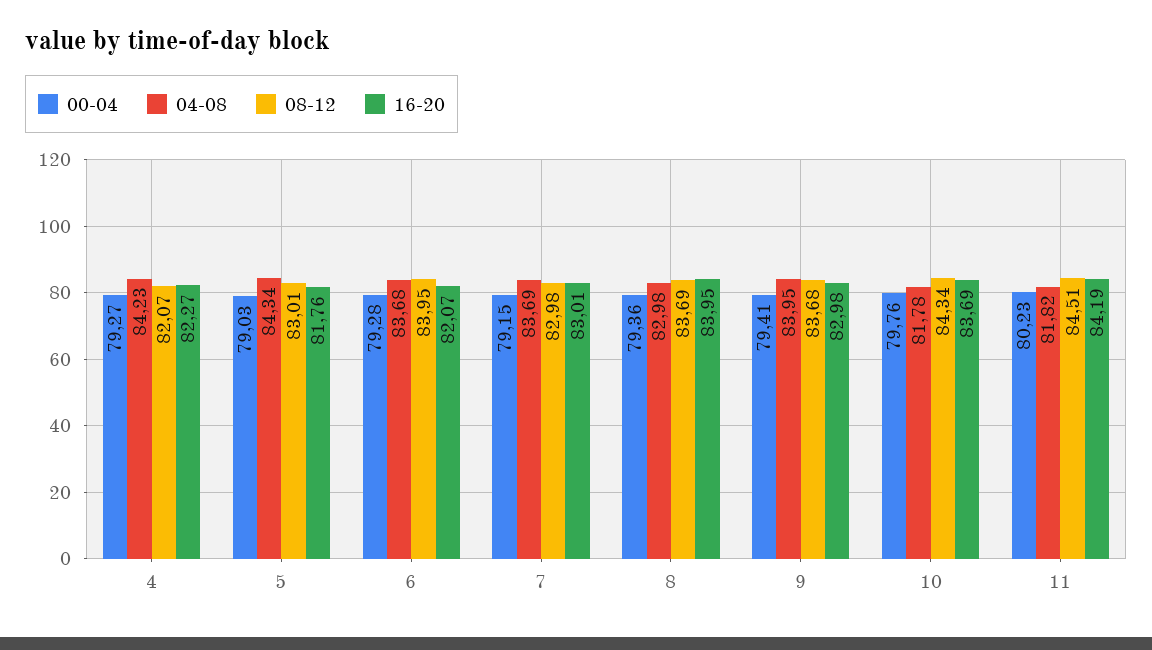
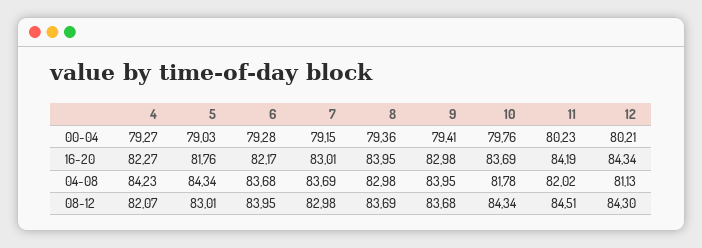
16-20, 6: 82.07 -> 82.17
04-08, 11: 81.82 -> 82.02
00-04, 12: none -> 80.21
16-20, 12: none -> 84.34
04-08, 12: none -> 81.13
08-12, 12: none -> 84.3

